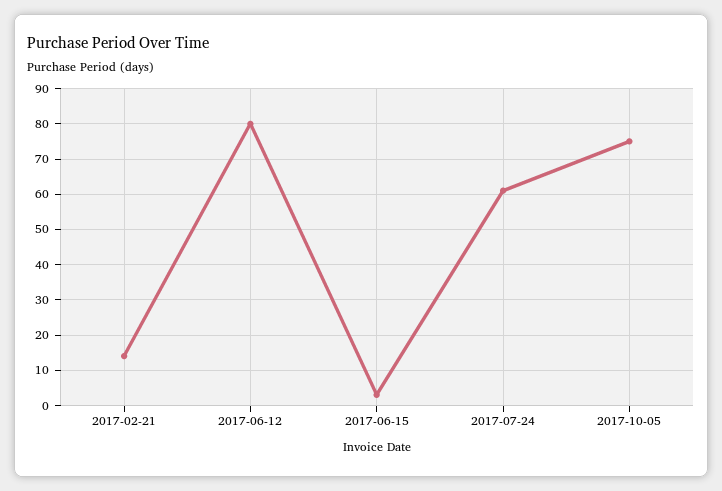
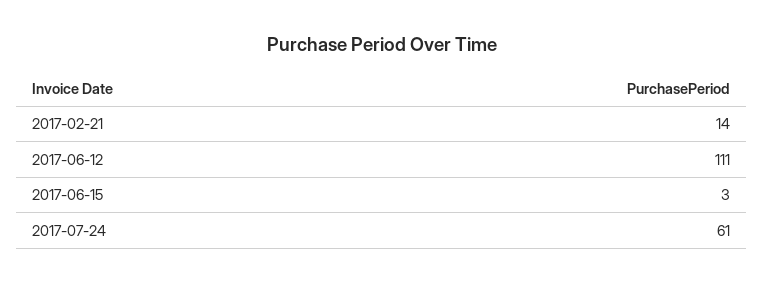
2017-06-12: 80 -> 111
2017-10-05: 75 -> none

